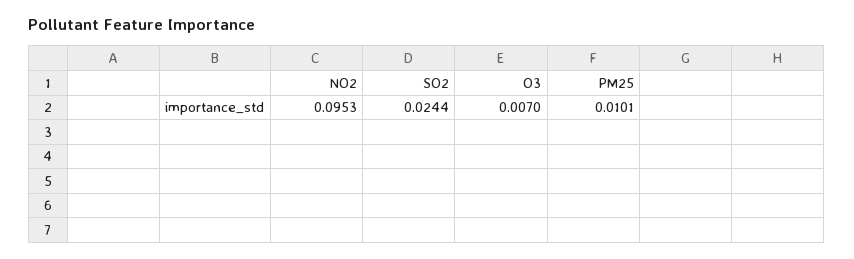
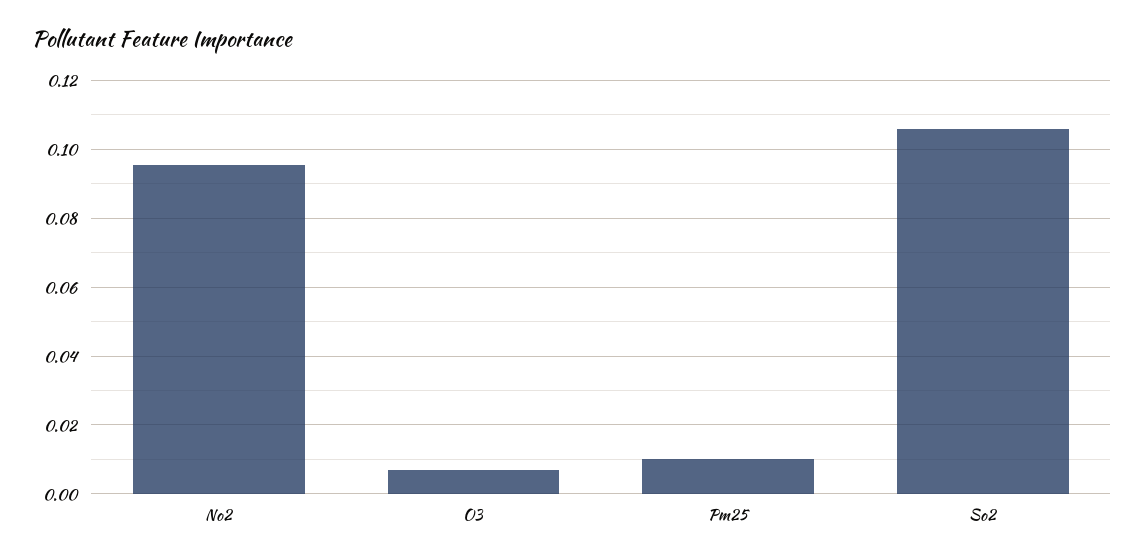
SO2: 0.0244 -> 0.106

